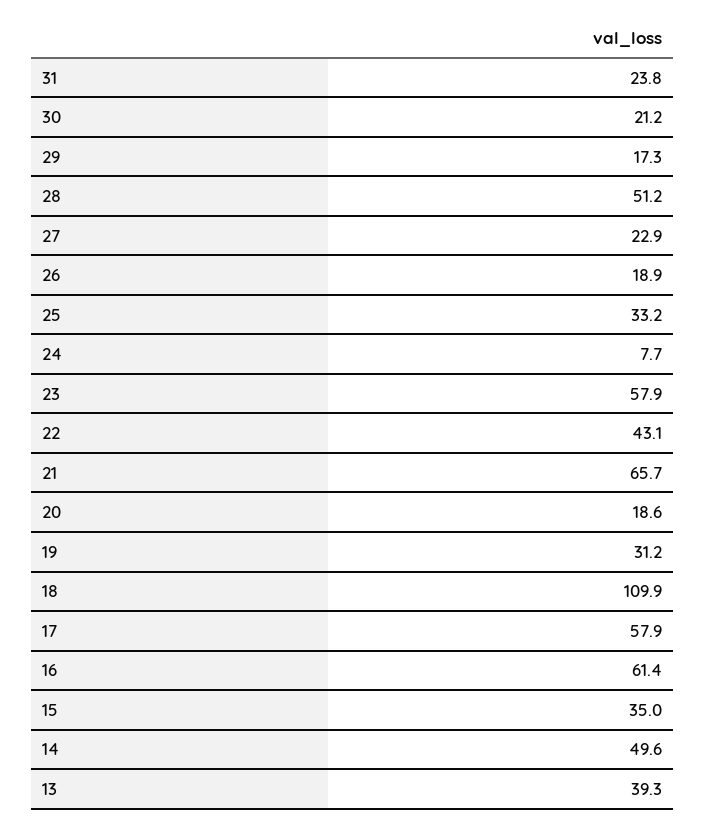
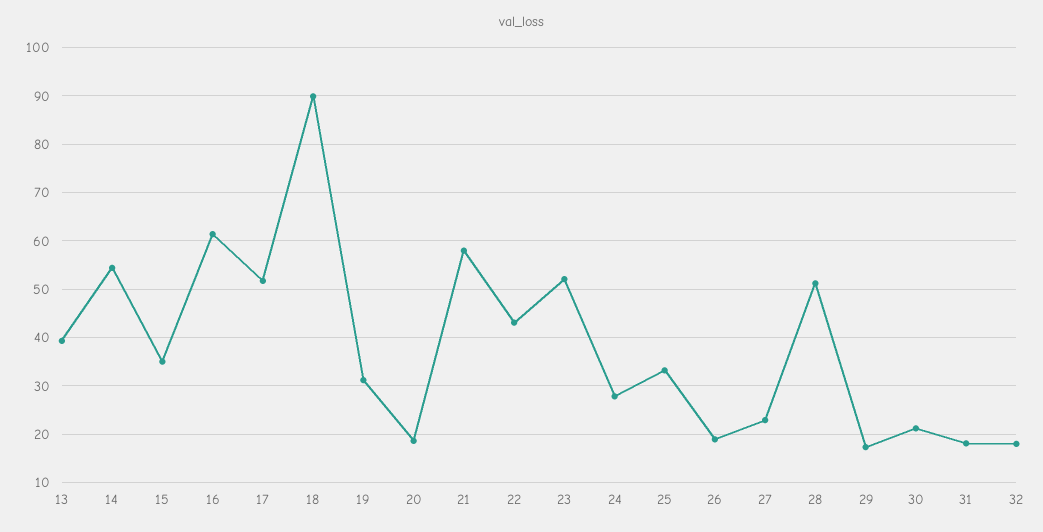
31: 23.8 -> 18
24: 7.7 -> 28
23: 57.9 -> 52
21: 65.7 -> 58
18: 109.9 -> 90
17: 57.9 -> 52
14: 49.6 -> 54
32: none -> 18

